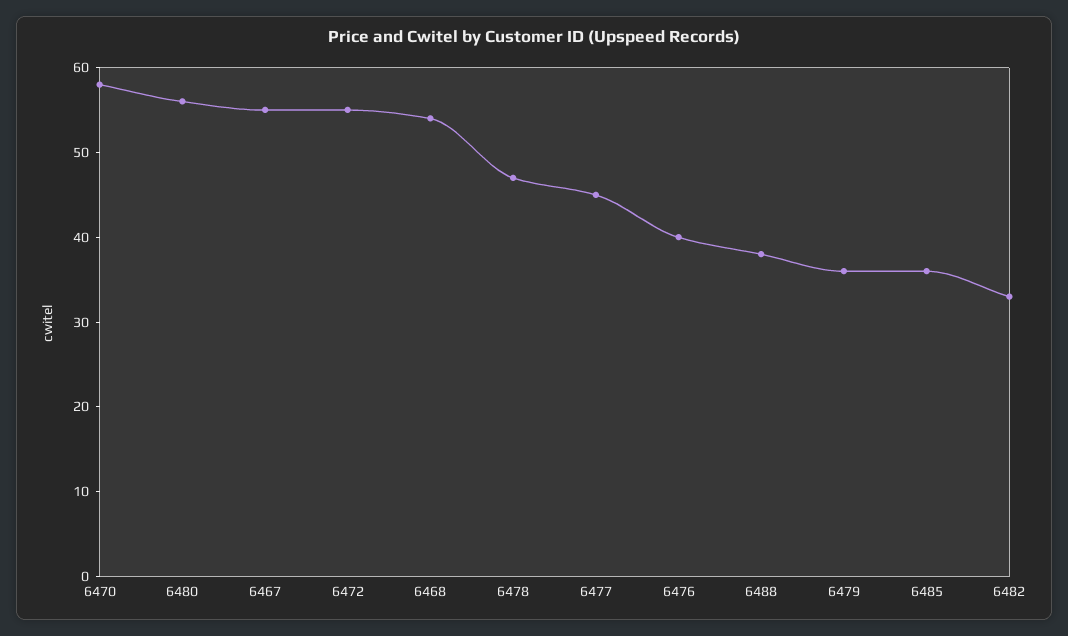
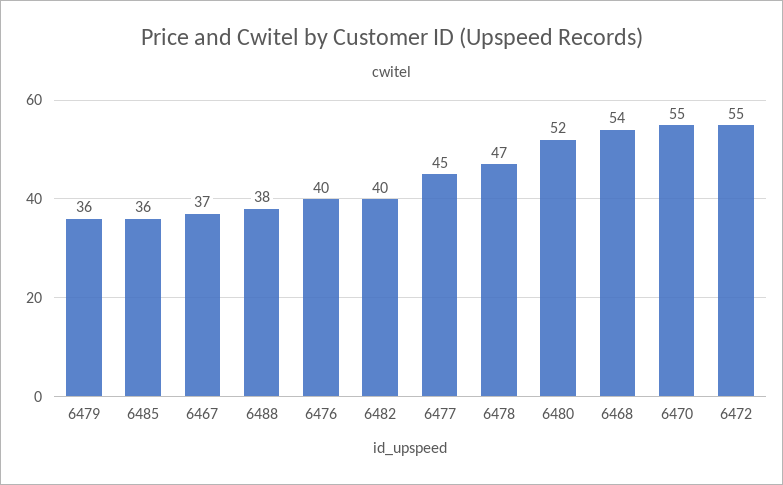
6470: 58 -> 55
6480: 56 -> 52
6467: 55 -> 37
6482: 33 -> 40

